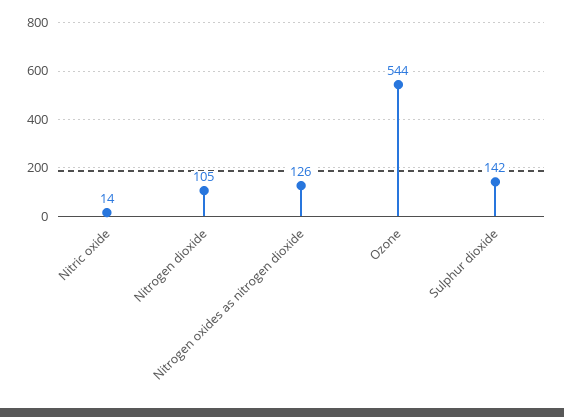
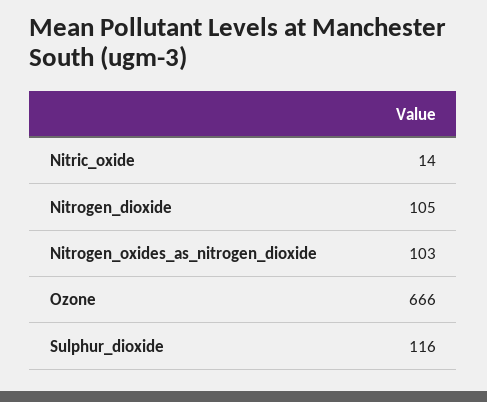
Nitrogen oxides as nitrogen dioxide: 126 -> 103
Ozone: 544 -> 666
Sulphur dioxide: 142 -> 116

